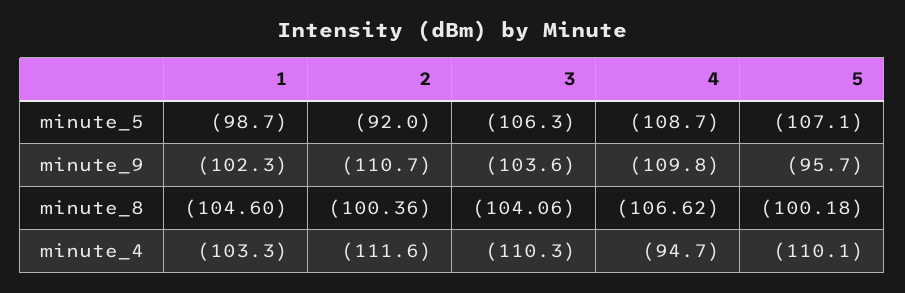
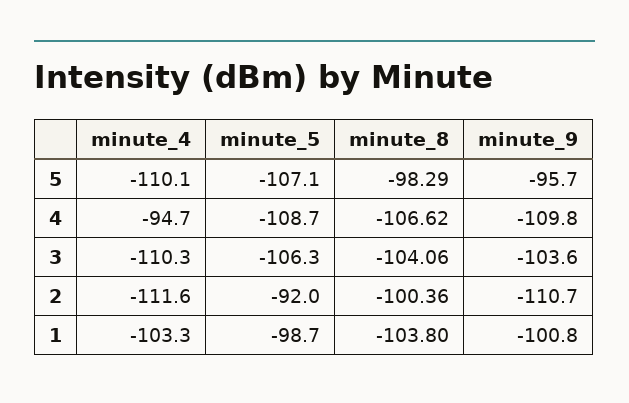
1, minute_9: -102.3 -> -100.8
1, minute_8: -104.6 -> -103.8
5, minute_8: -100.18 -> -98.29

